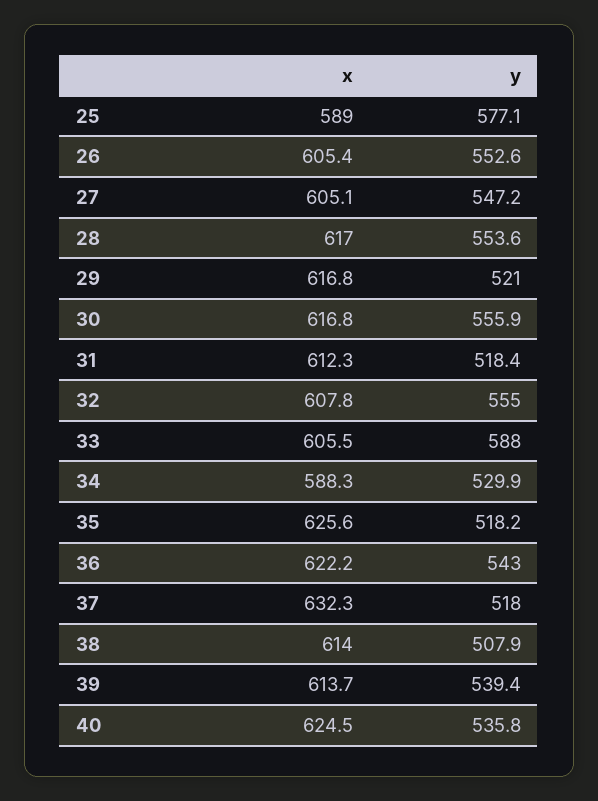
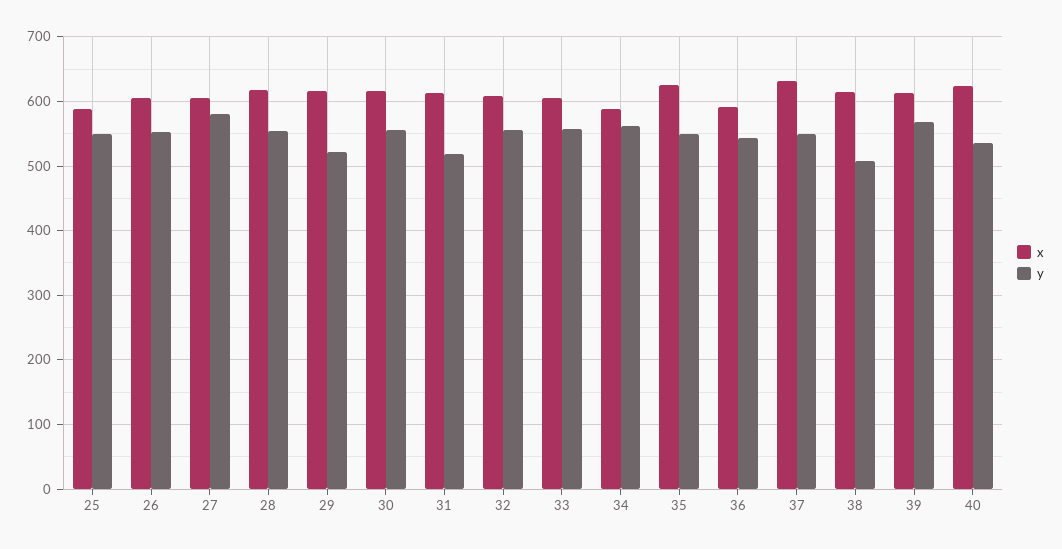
y, 25: 577.1 -> 550
y, 27: 547.2 -> 580
y, 33: 588 -> 560
y, 34: 529.9 -> 560
y, 35: 518.2 -> 550
x, 36: 622.2 -> 590
y, 37: 518 -> 550
y, 39: 539.4 -> 570

